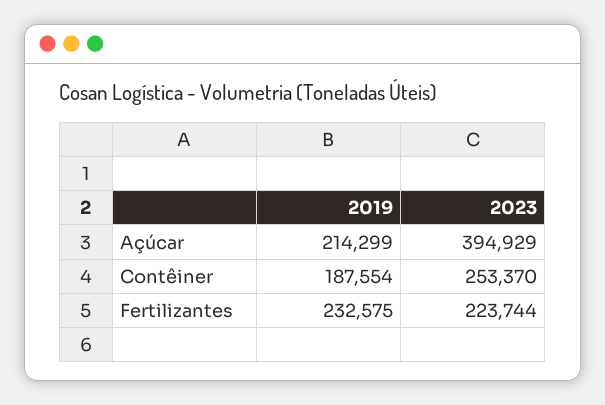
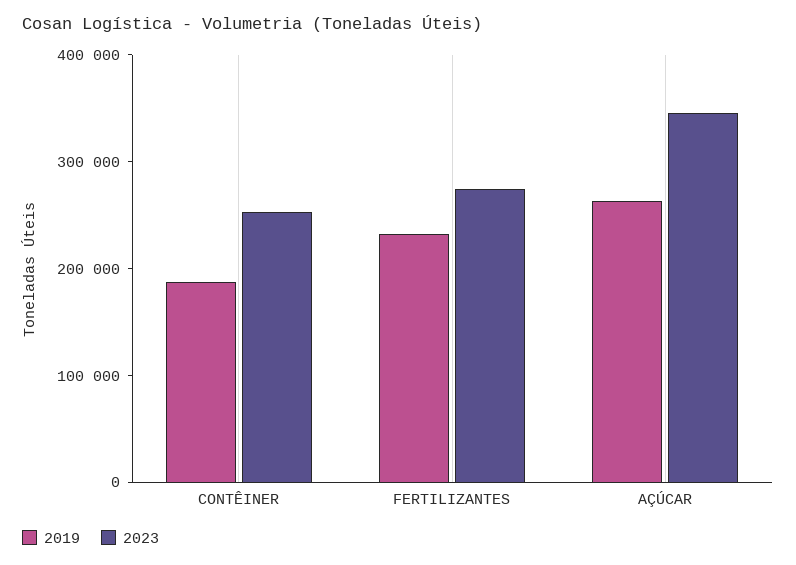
2019, Açúcar: 214299 -> 260000
2023, Açúcar: 394929 -> 340000
2023, Fertilizantes: 223744 -> 280000

